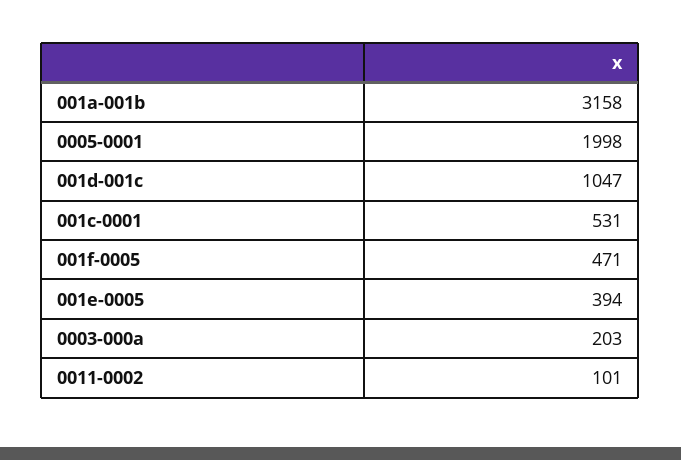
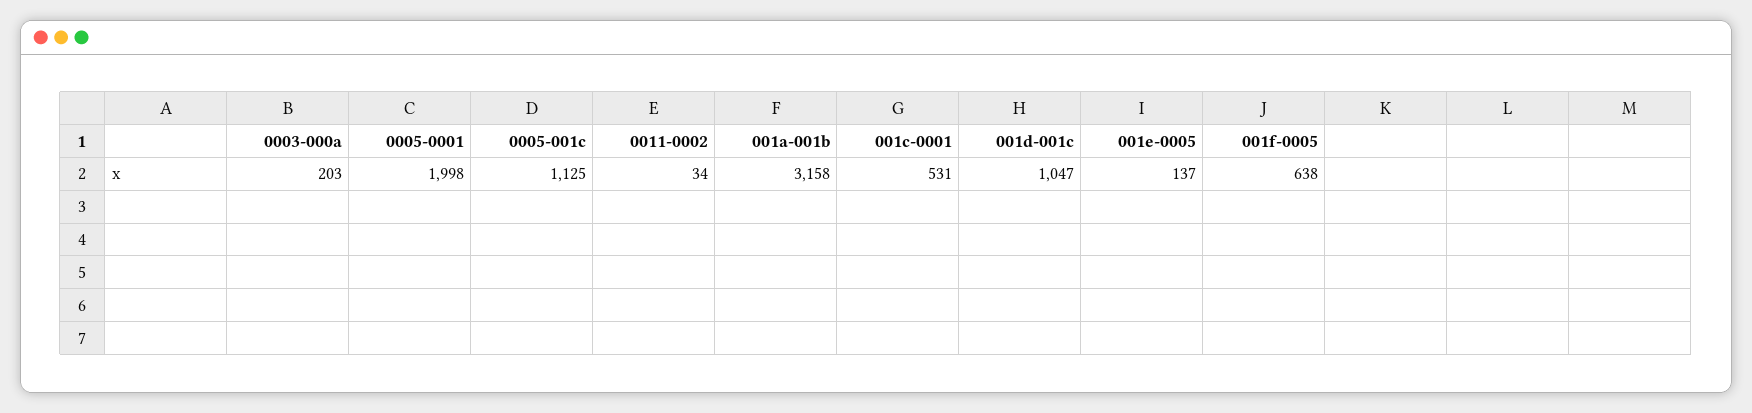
001f-0005: 471 -> 638
001e-0005: 394 -> 137
0011-0002: 101 -> 34
0005-001c: none -> 1125

